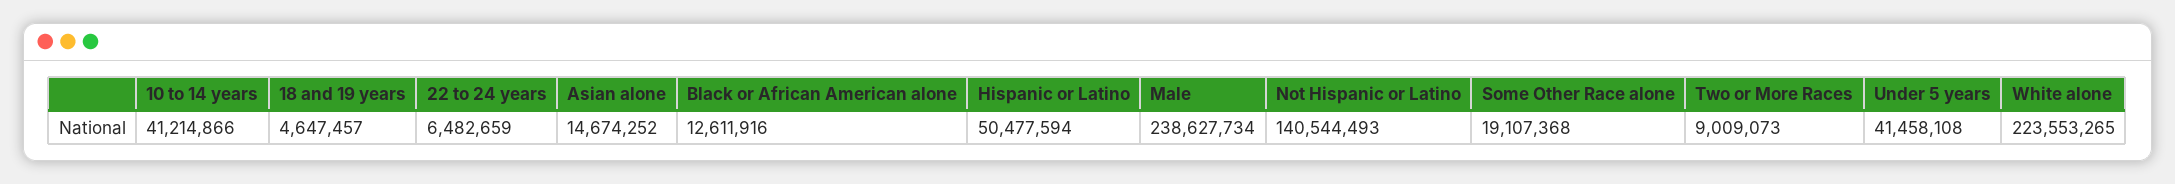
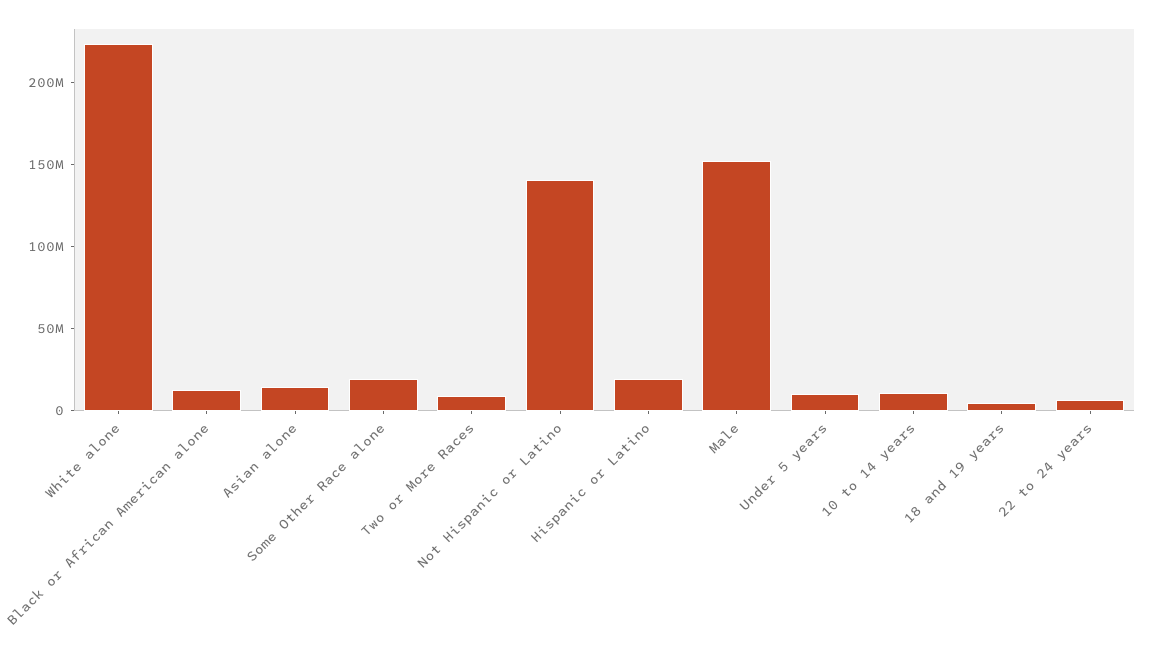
10 to 14 years: 41214866 -> 10000000
Hispanic or Latino: 50477594 -> 20000000
Male: 238627734 -> 150000000
Under 5 years: 41458108 -> 10000000

